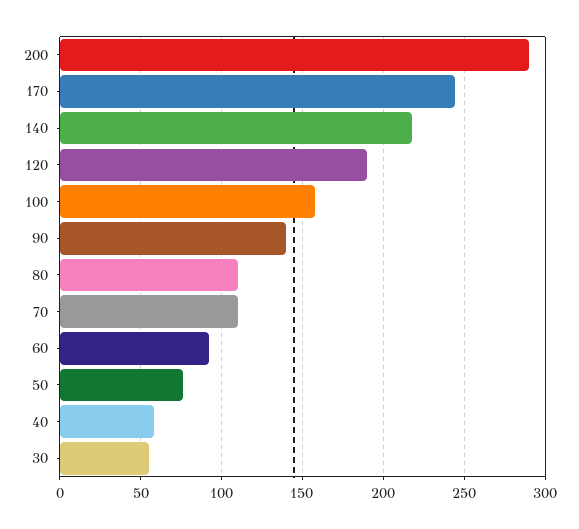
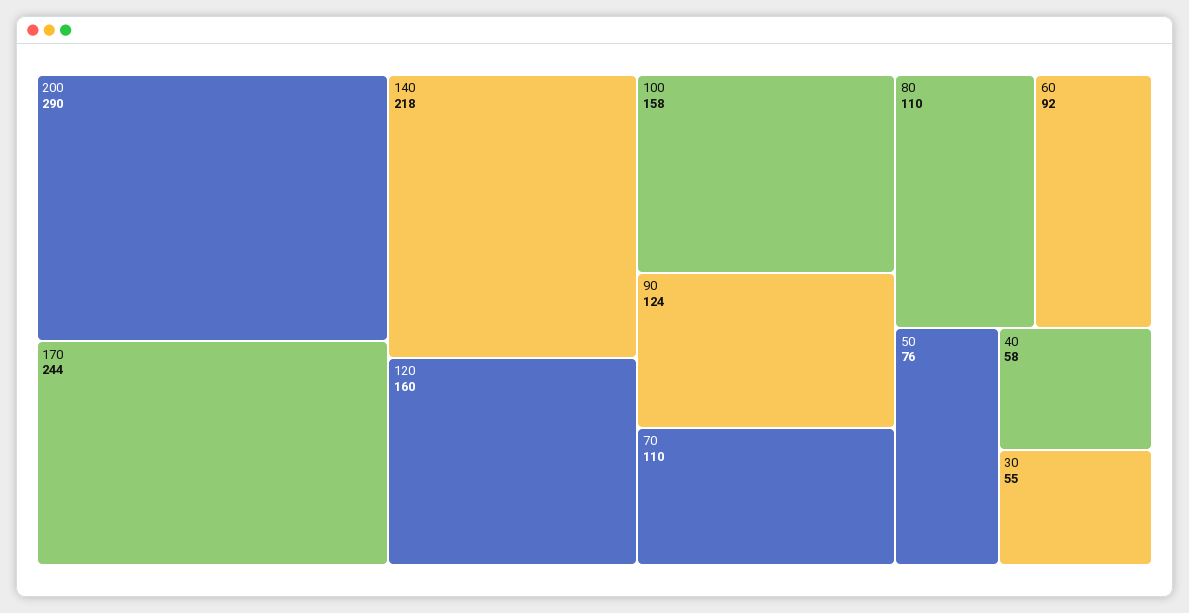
120: 190 -> 160
90: 140 -> 124

